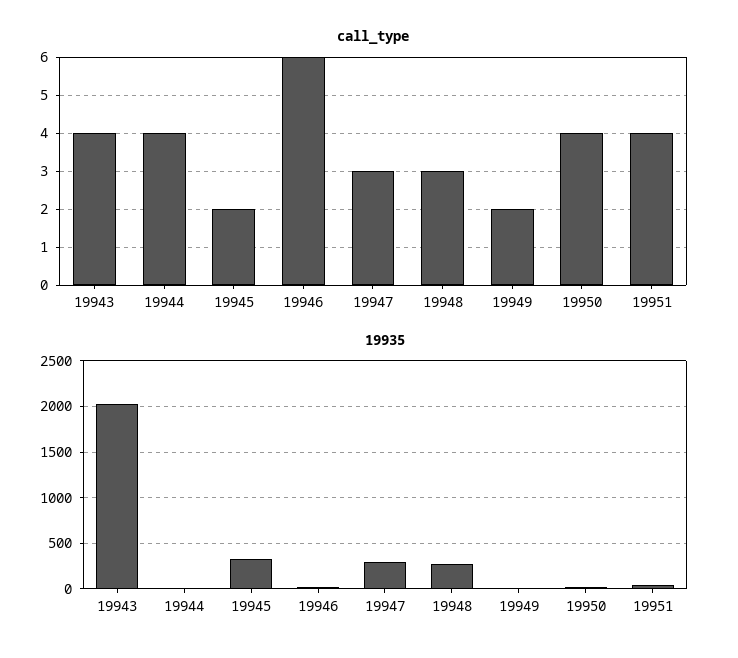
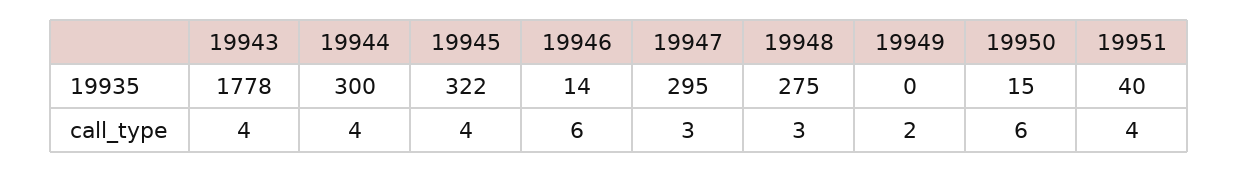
call_type, 19945: 2 -> 4
call_type, 19950: 4 -> 6
19935, 19943: 2000 -> 1778
19935, 19944: 0 -> 300

